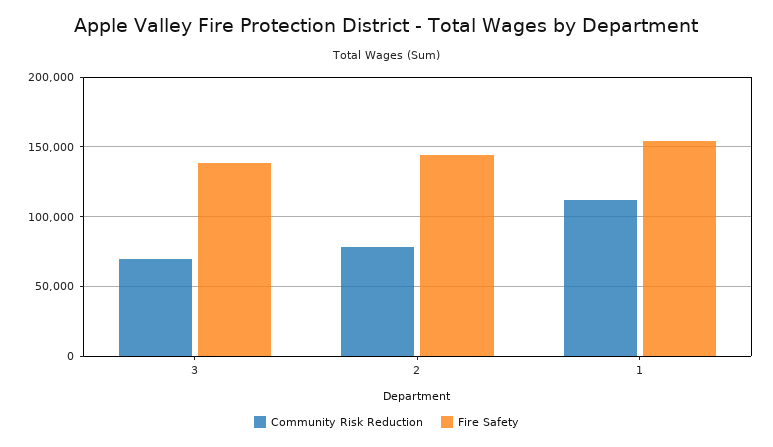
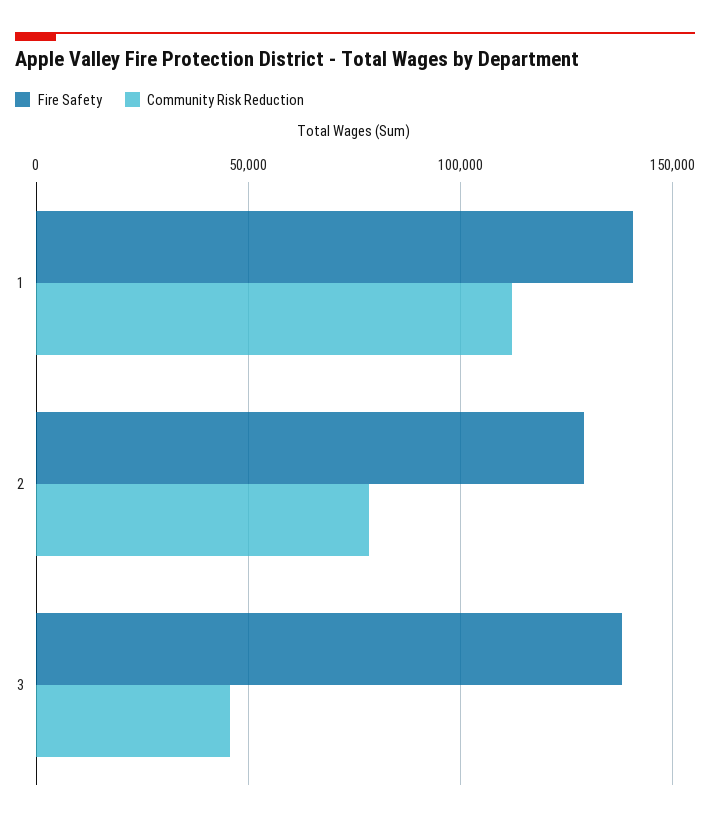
Community Risk Reduction, 3: 70000 -> 45000
Fire Safety, 2: 145000 -> 130000
Fire Safety, 1: 155000 -> 140000

